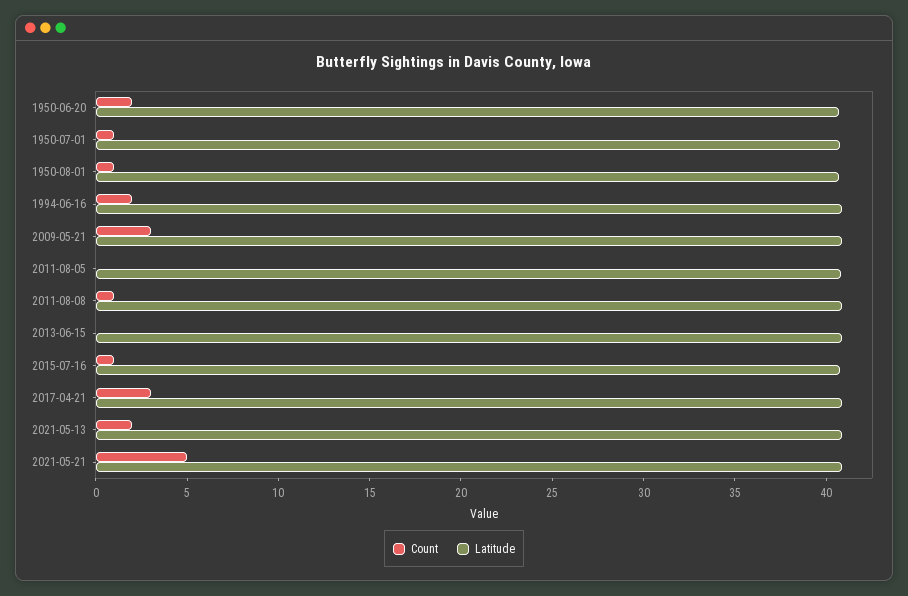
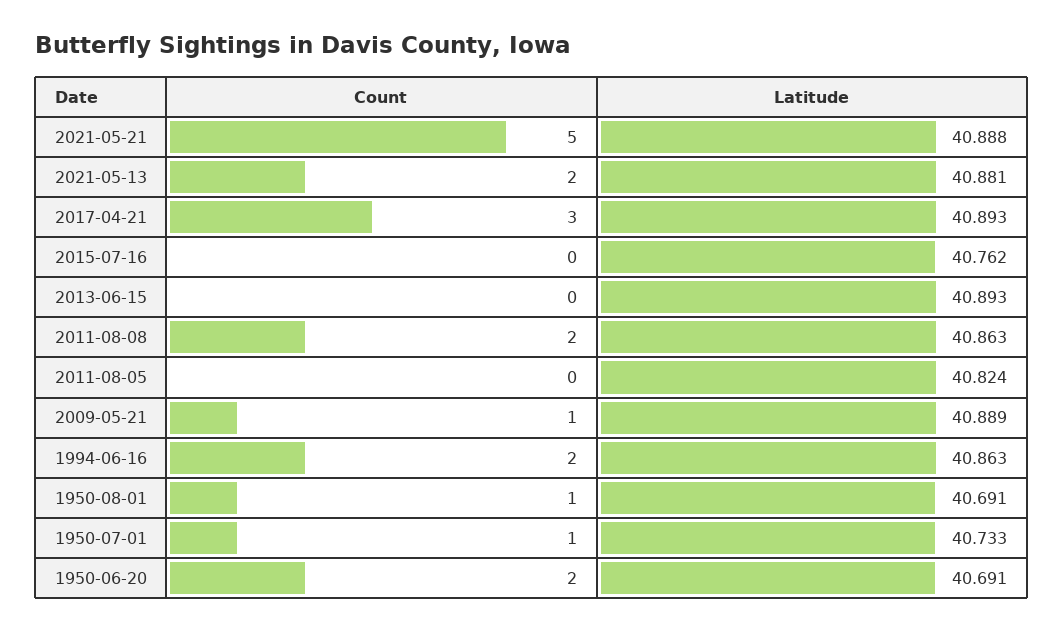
Count, 2009-05-21: 3 -> 1
Count, 2011-08-08: 1 -> 2
Count, 2015-07-16: 1 -> 0

